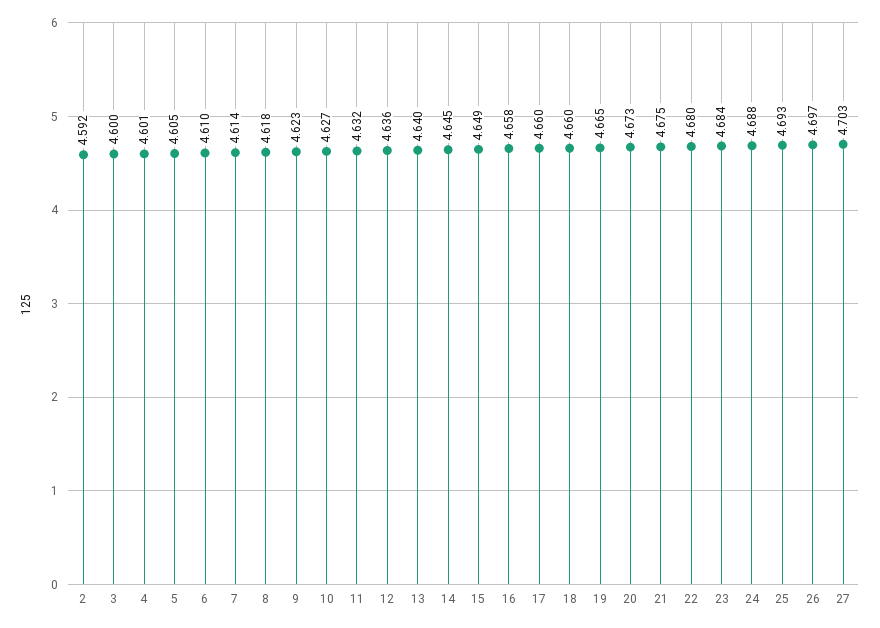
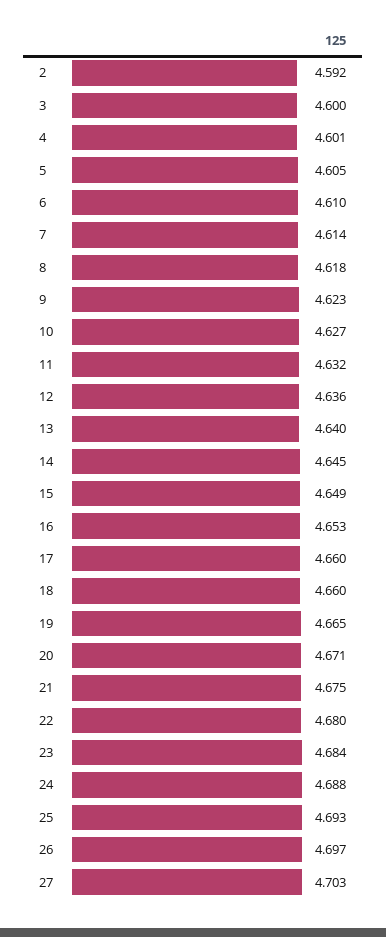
16: 4.658 -> 4.653
20: 4.673 -> 4.671

